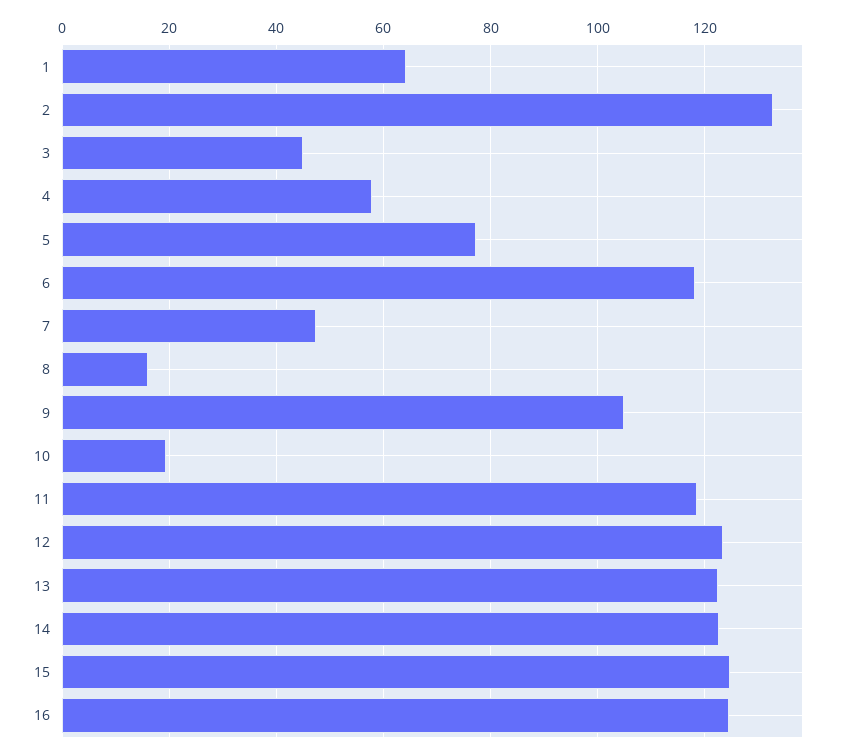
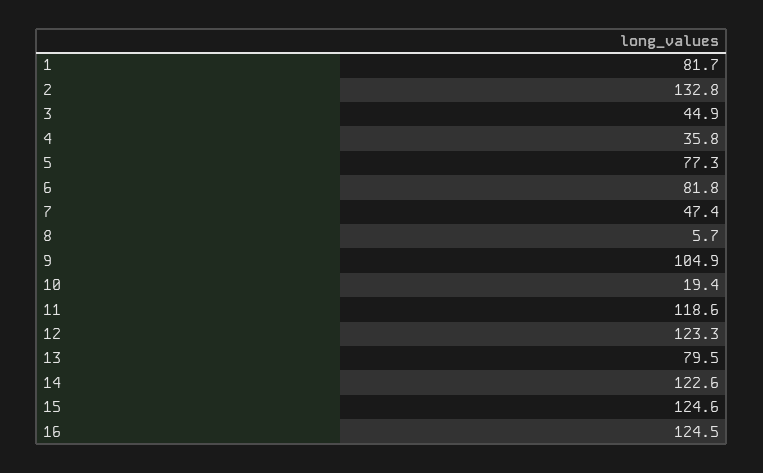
1: 64 -> 81.7
4: 58 -> 35.8
6: 118 -> 81.8
8: 16 -> 5.7
13: 122 -> 79.5

